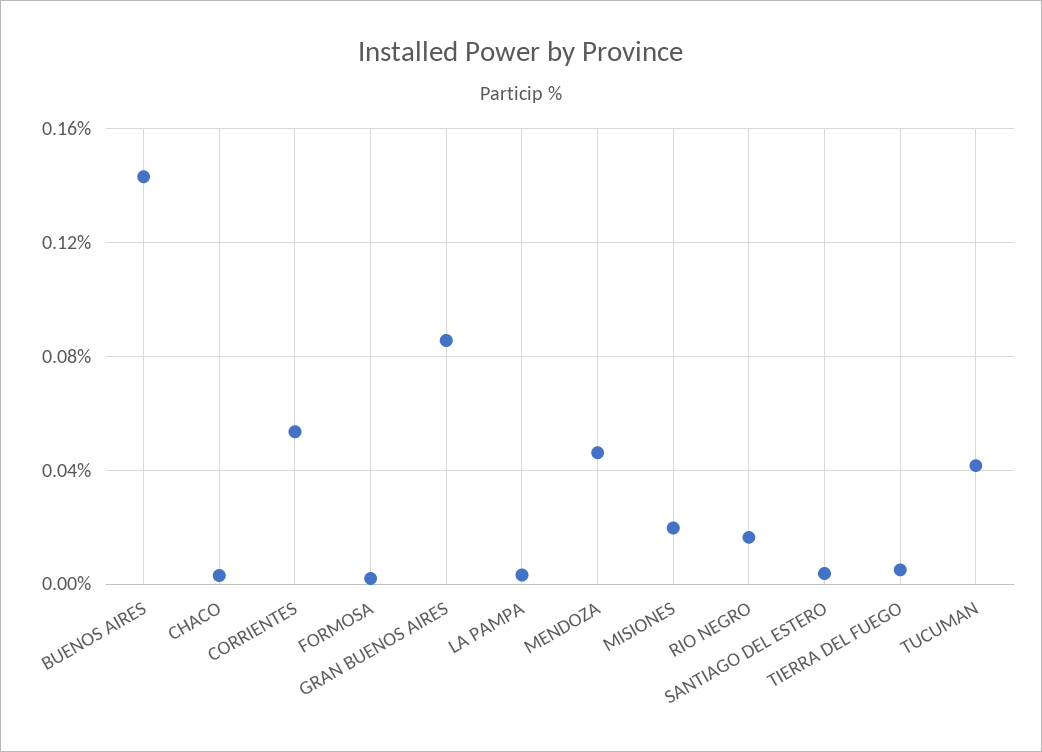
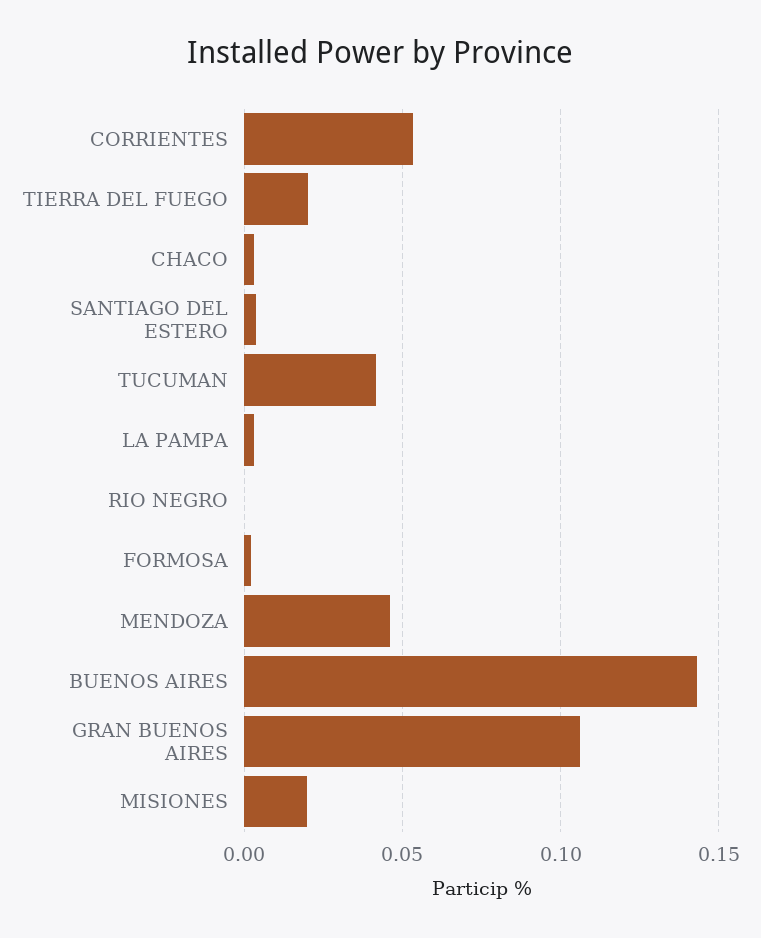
GRAN BUENOS AIRES: 0.085 -> 0.105
RIO NEGRO: 0.015 -> 0
TIERRA DEL FUEGO: 0.005 -> 0.02

